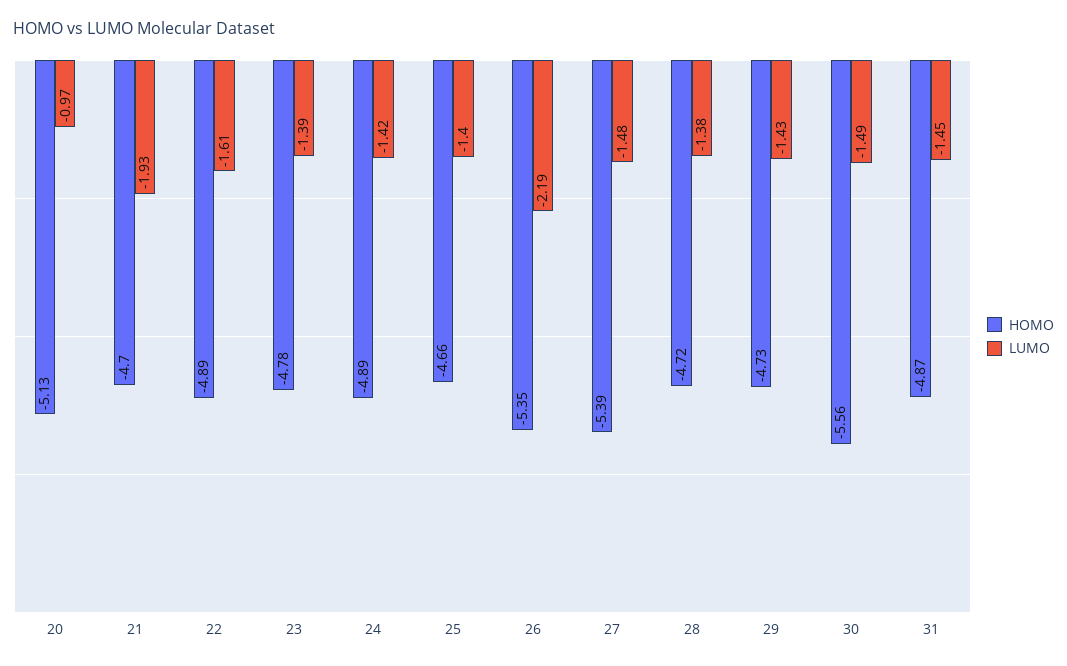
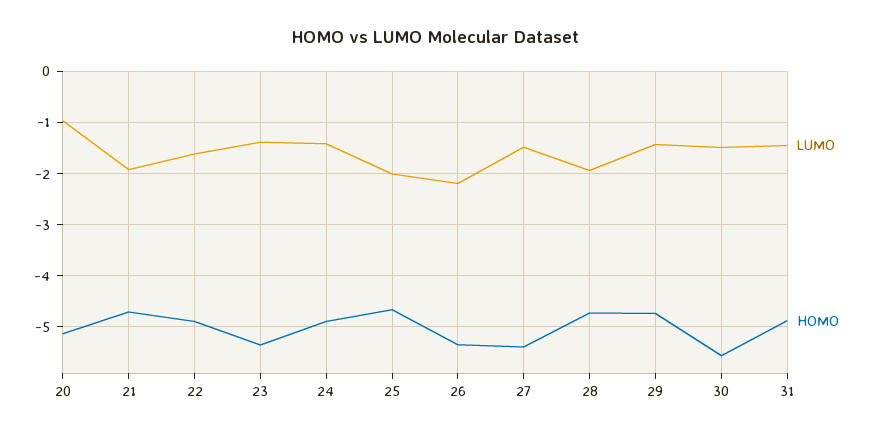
HOMO, 23: -4.78 -> -5.4
LUMO, 25: -1.4 -> -2
LUMO, 28: -1.38 -> -2

